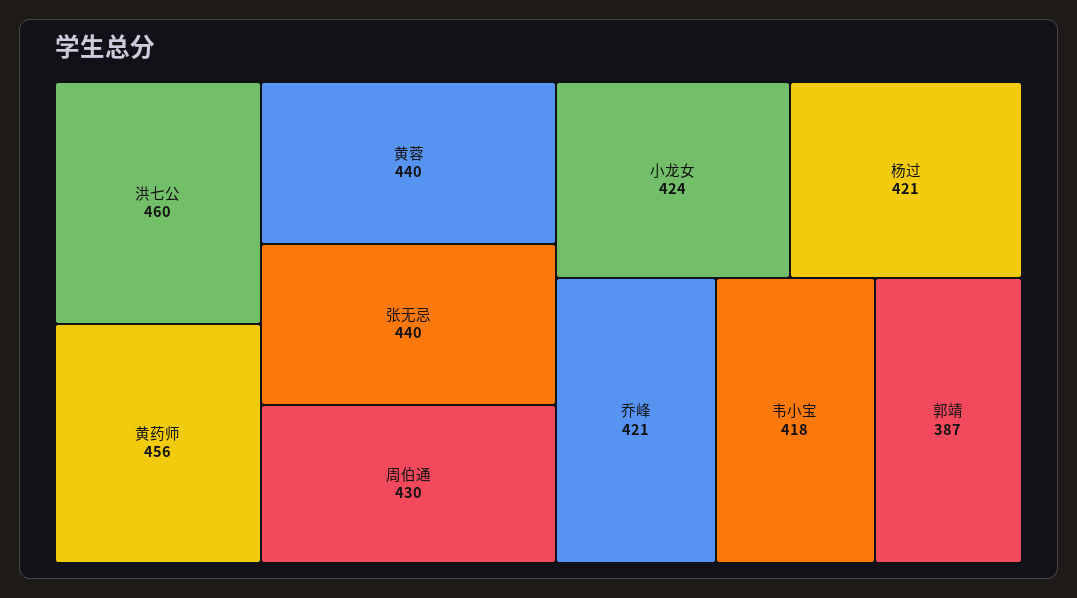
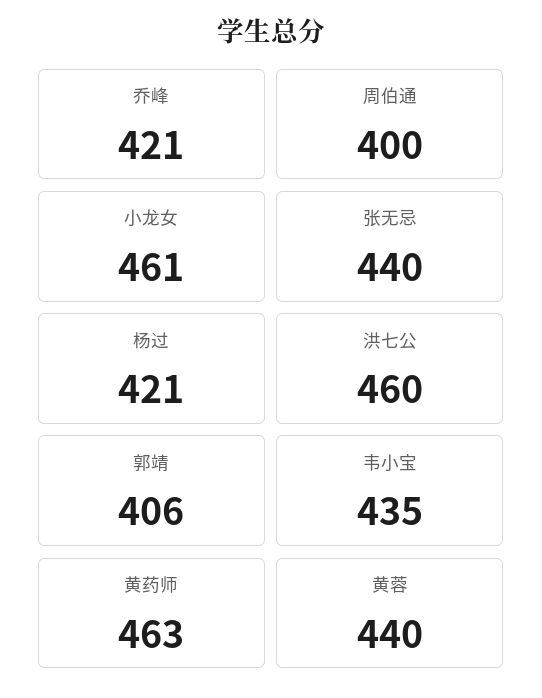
黄药师: 456 -> 463
周伯通: 430 -> 400
小龙女: 424 -> 461
韦小宝: 418 -> 435
郭靖: 387 -> 406

